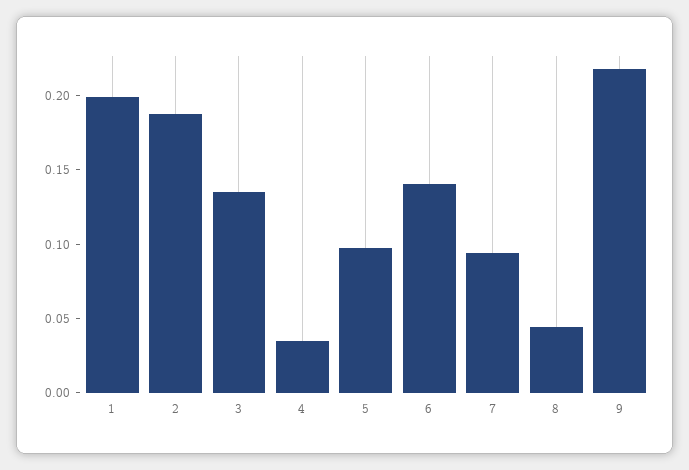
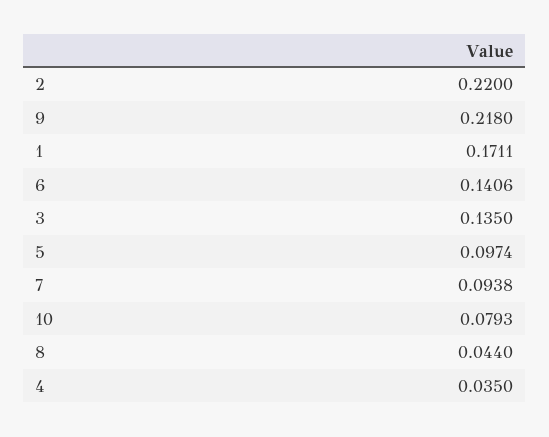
1: 0.2 -> 0.1711
2: 0.19 -> 0.22
10: none -> 0.0793

